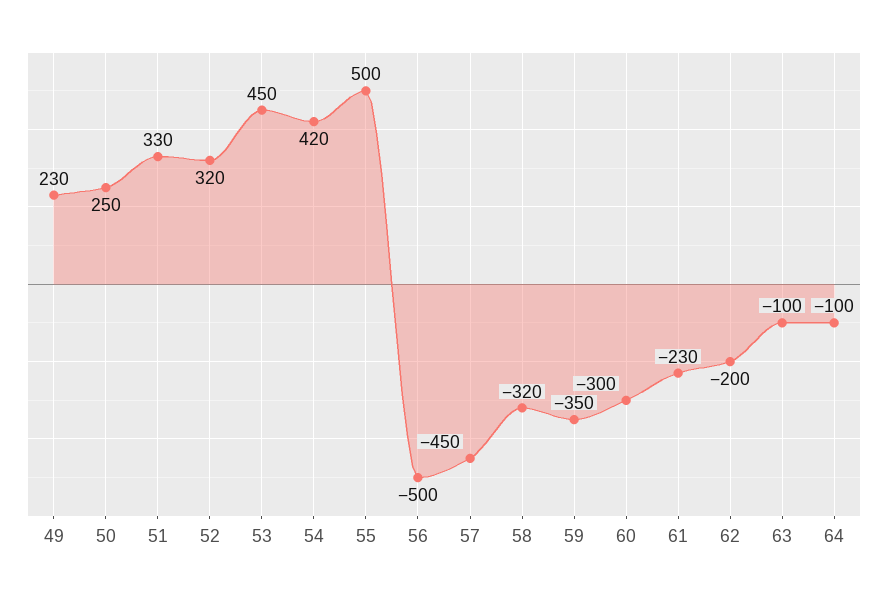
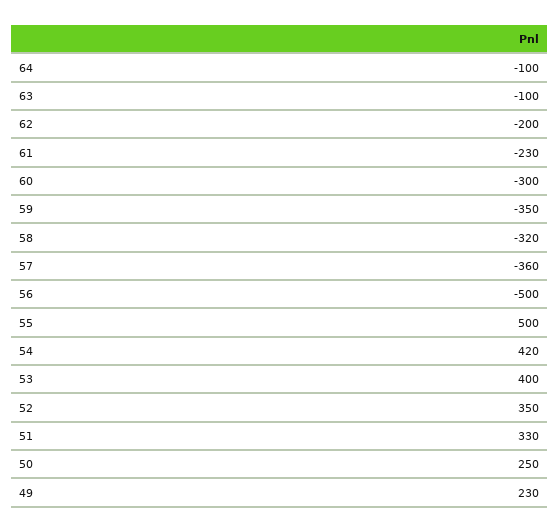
52: 320 -> 350
53: 450 -> 400
57: -450 -> -360

